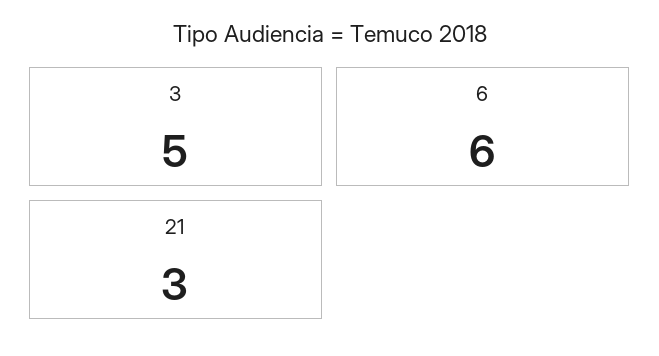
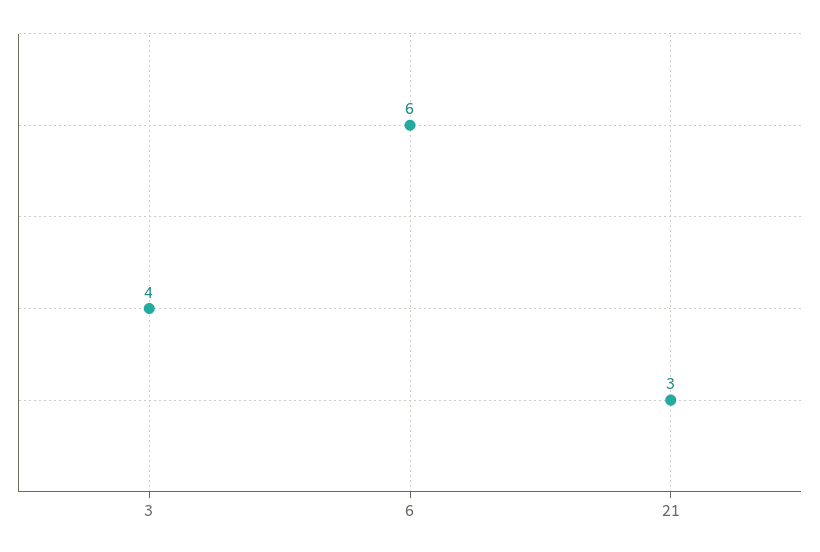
3: 5 -> 4

